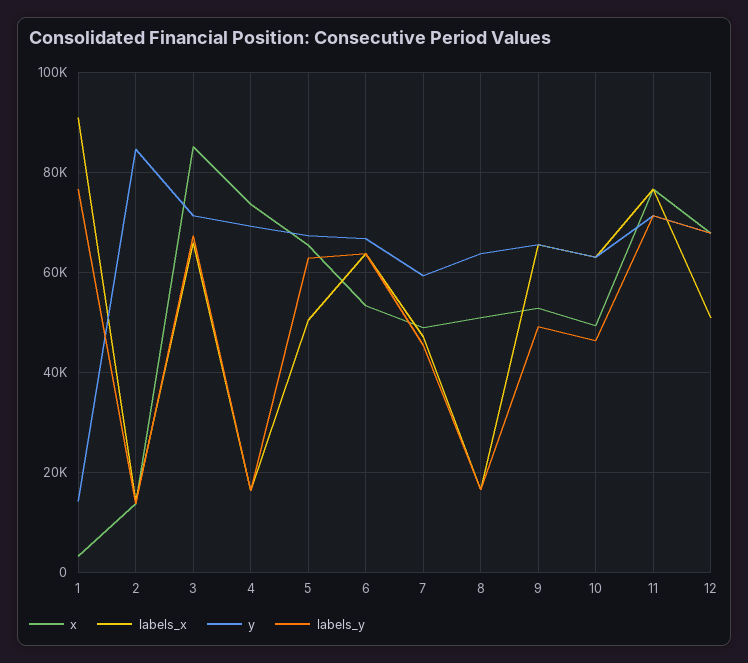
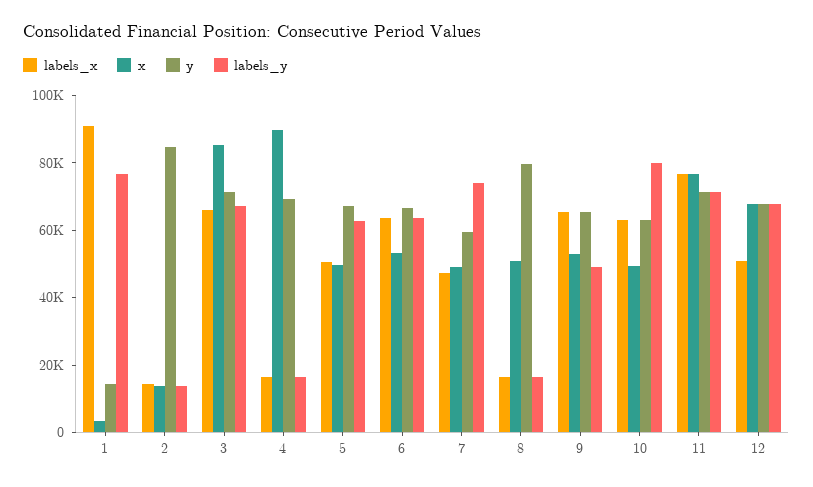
x, 4: 74000 -> 90000
x, 5: 66000 -> 50000
labels_y, 7: 46000 -> 75000
y, 8: 64000 -> 80000
labels_y, 10: 46000 -> 80000

